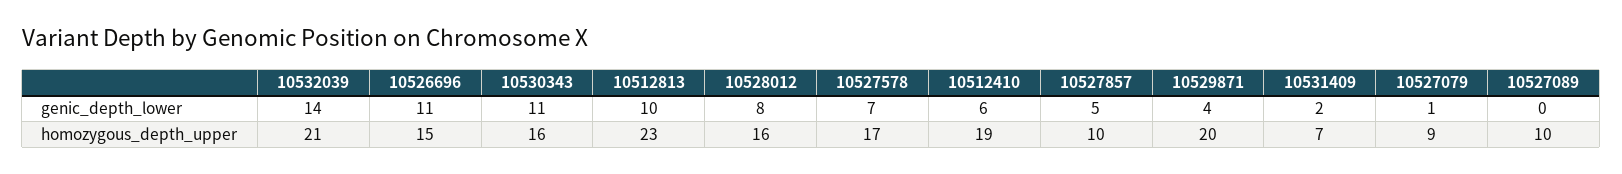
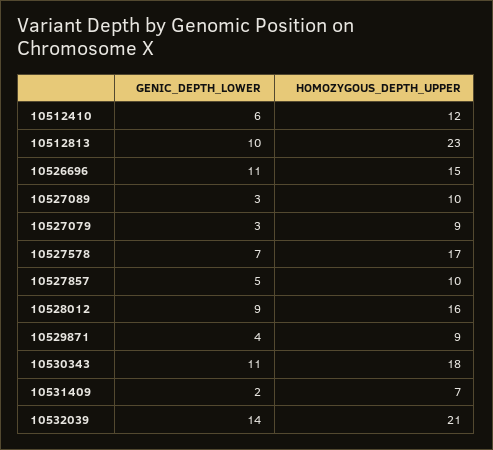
10528012, genic_depth_lower: 8 -> 9
10527079, genic_depth_lower: 1 -> 3
10527089, genic_depth_lower: 0 -> 3
10530343, homozygous_depth_upper: 16 -> 18
10512410, homozygous_depth_upper: 19 -> 12
10529871, homozygous_depth_upper: 20 -> 9

